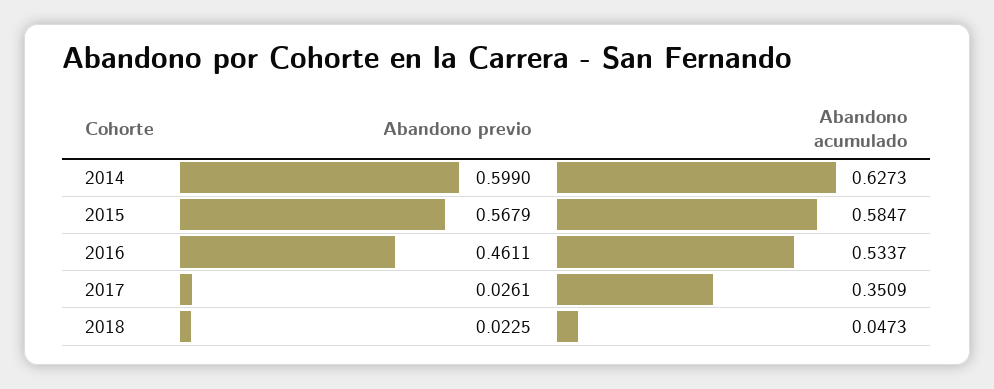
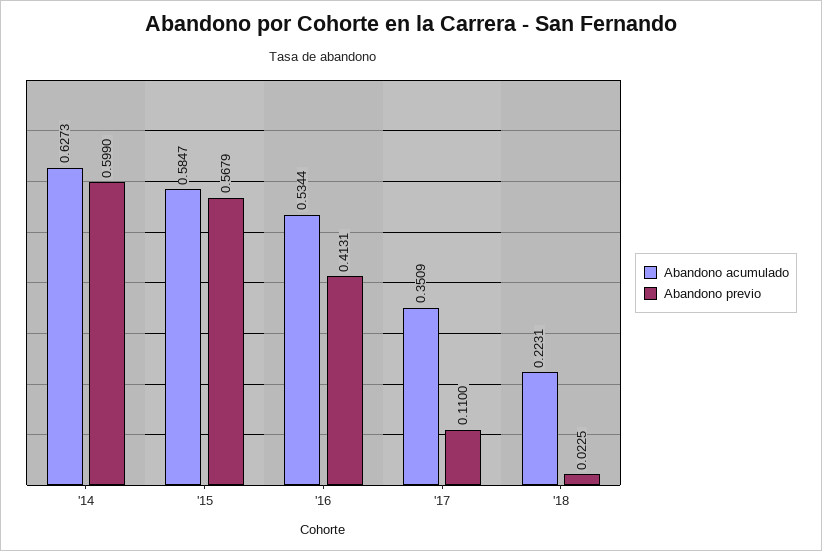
Abandono previo, 2016: 0.4611 -> 0.4131
Abandono acumulado, 2016: 0.5337 -> 0.5344
Abandono previo, 2017: 0.0261 -> 0.11
Abandono acumulado, 2018: 0.0473 -> 0.2231

